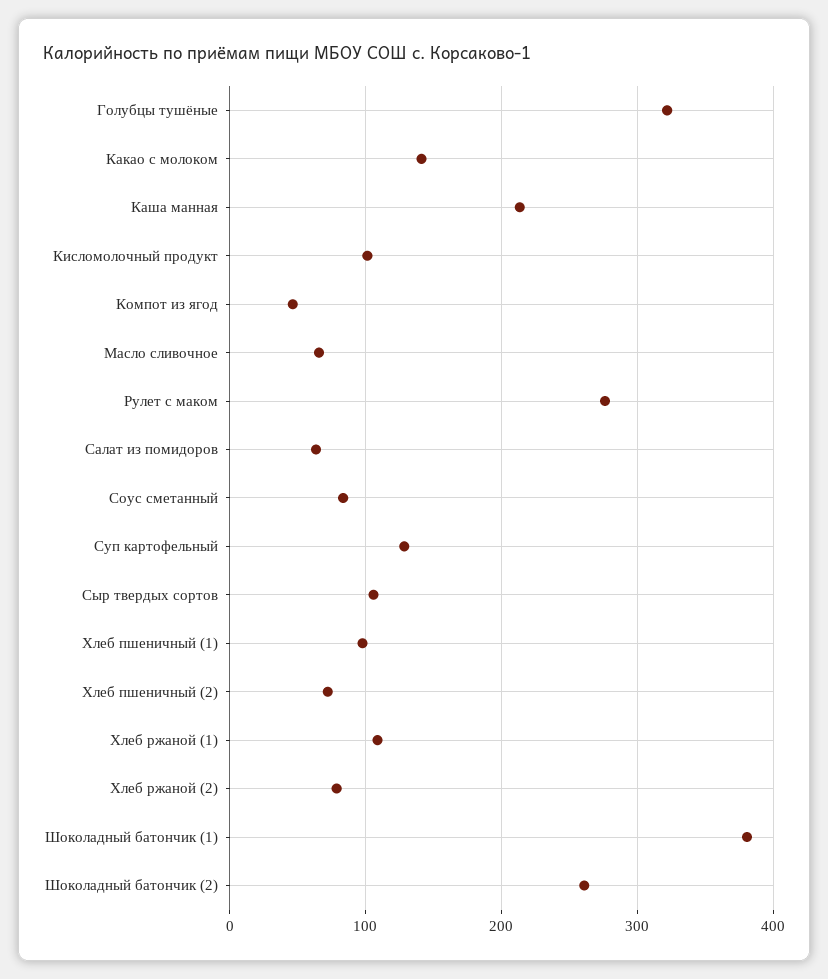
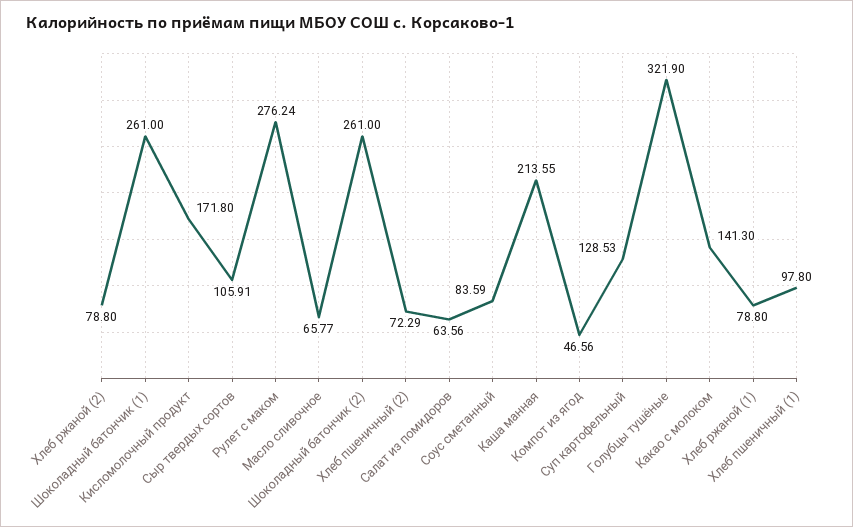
Кисломолочный продукт: 100 -> 171.8
Хлеб ржаной (1): 110 -> 78.8
Шоколадный батончик (1): 380 -> 261

